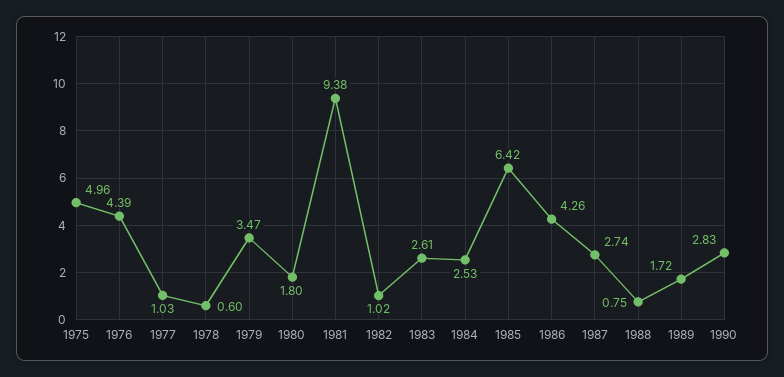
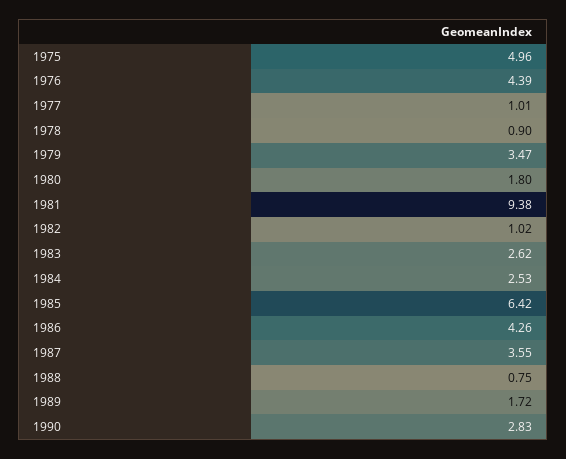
1977: 1.03 -> 1.01
1978: 0.6 -> 0.9
1983: 2.61 -> 2.62
1987: 2.74 -> 3.55

